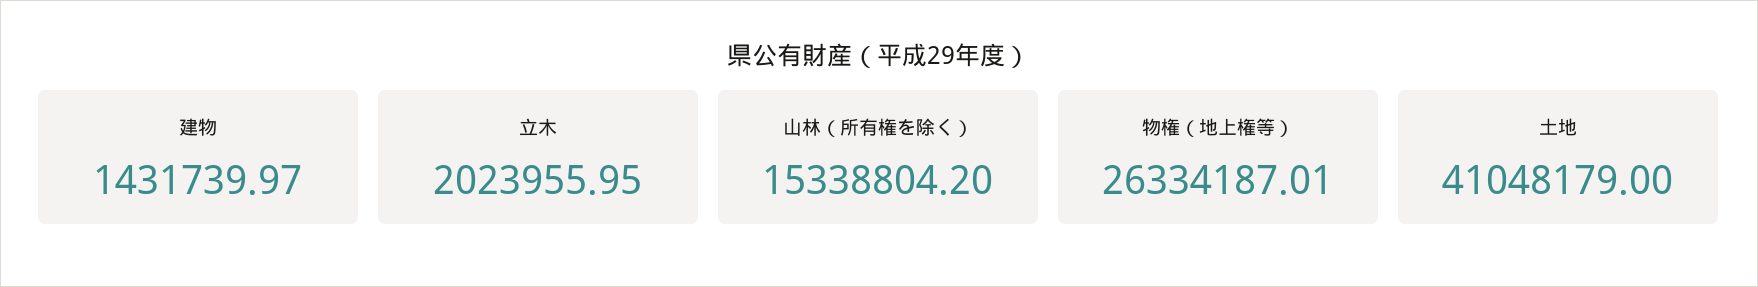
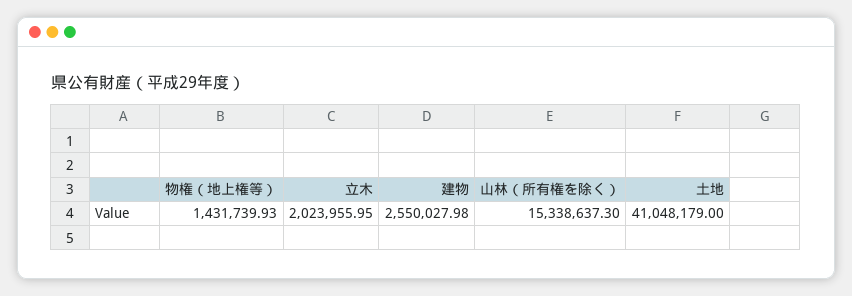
建物: 1431739.97 -> 2550027.98
山林（所有権を除く）: 15338804.2 -> 15338637.3
物権（地上権等）: 26334187.01 -> 1431739.93

